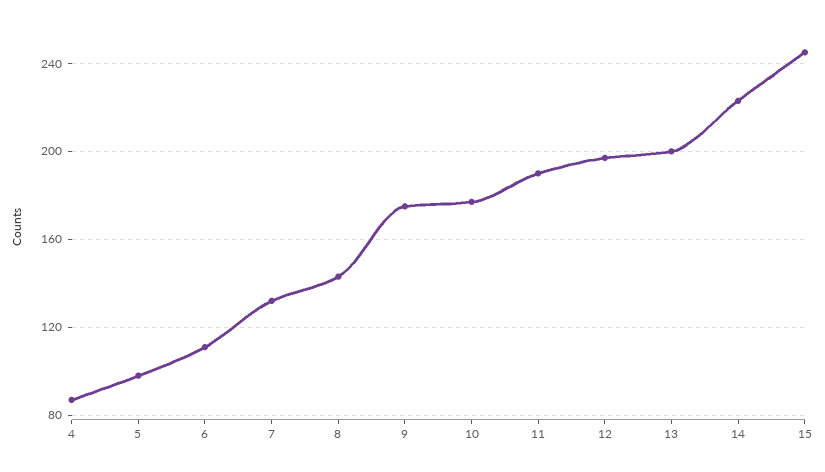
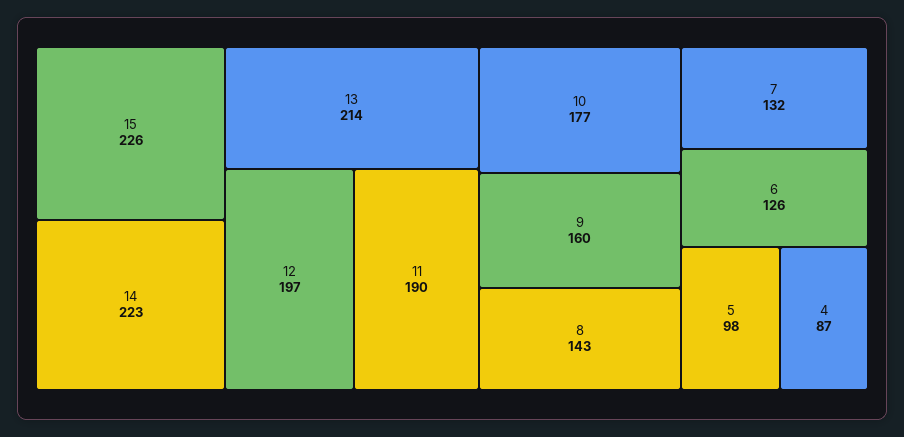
6: 110 -> 126
9: 175 -> 160
13: 200 -> 214
15: 245 -> 226

